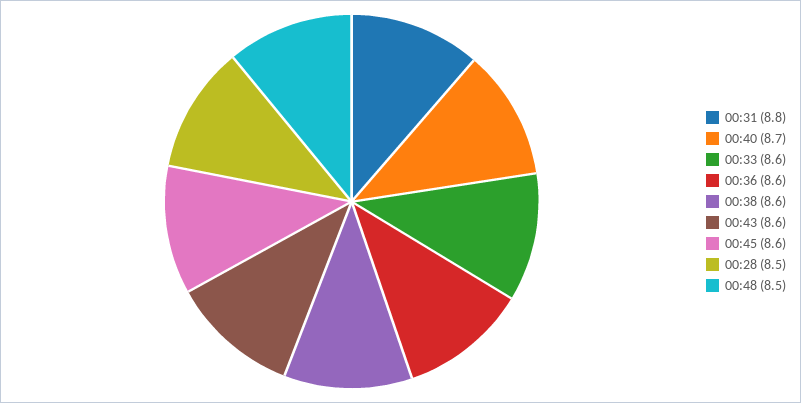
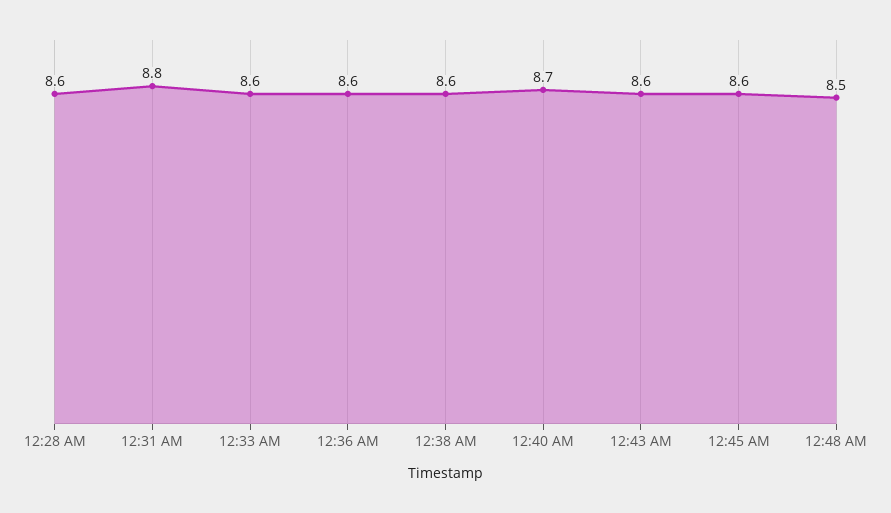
00:28: 8.5 -> 8.6

